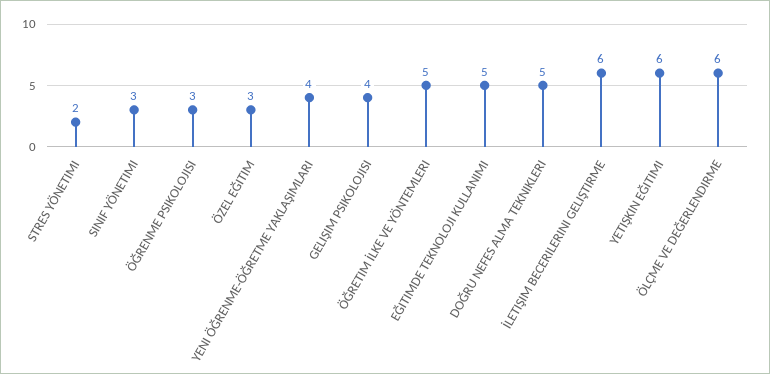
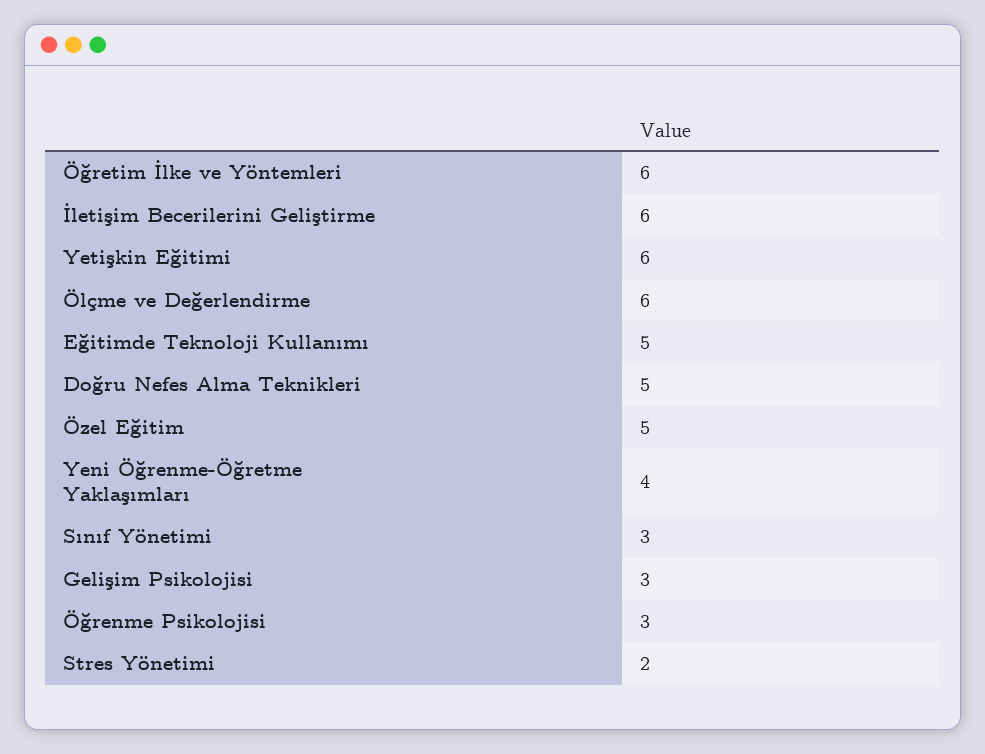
ÖZEL EĞITIM: 3 -> 5
GELIŞIM PSIKOLOJISI: 4 -> 3
ÖĞRETIM İLKE VE YÖNTEMLERI: 5 -> 6

